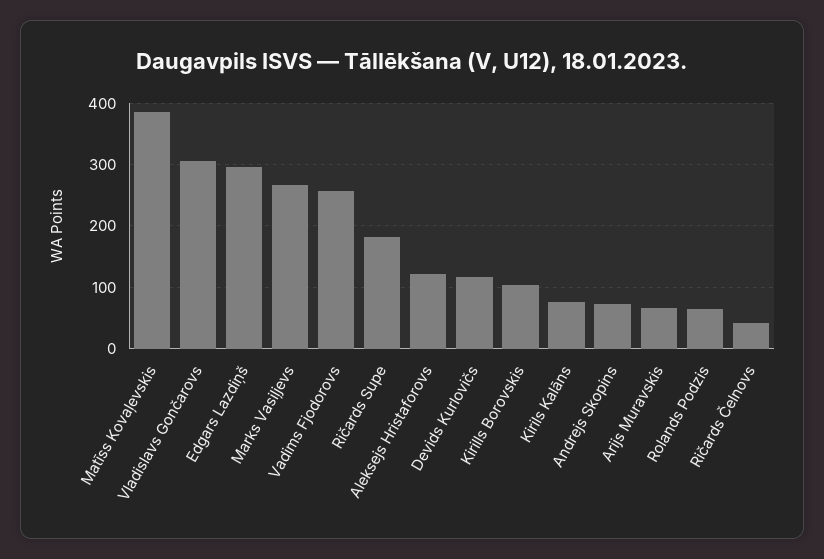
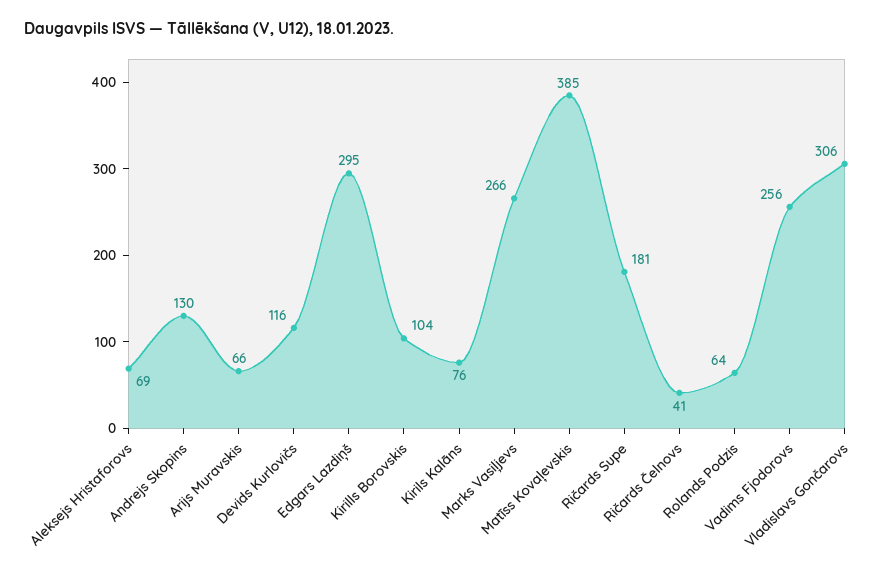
Aleksejs Hristaforovs: 120 -> 69
Andrejs Skopins: 70 -> 130

